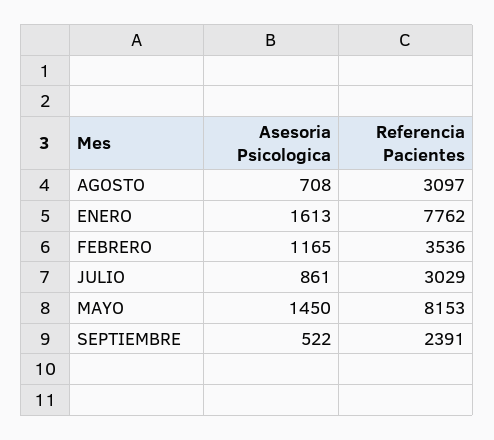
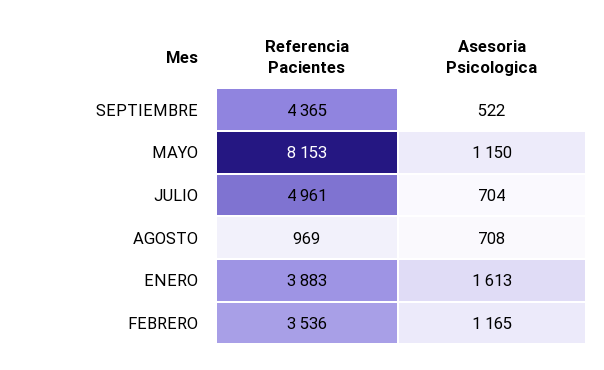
Referencia Pacientes, AGOSTO: 3097 -> 969
Referencia Pacientes, ENERO: 7762 -> 3883
Asesoria Psicologica, JULIO: 861 -> 704
Referencia Pacientes, JULIO: 3029 -> 4961
Asesoria Psicologica, MAYO: 1450 -> 1150
Referencia Pacientes, SEPTIEMBRE: 2391 -> 4365

